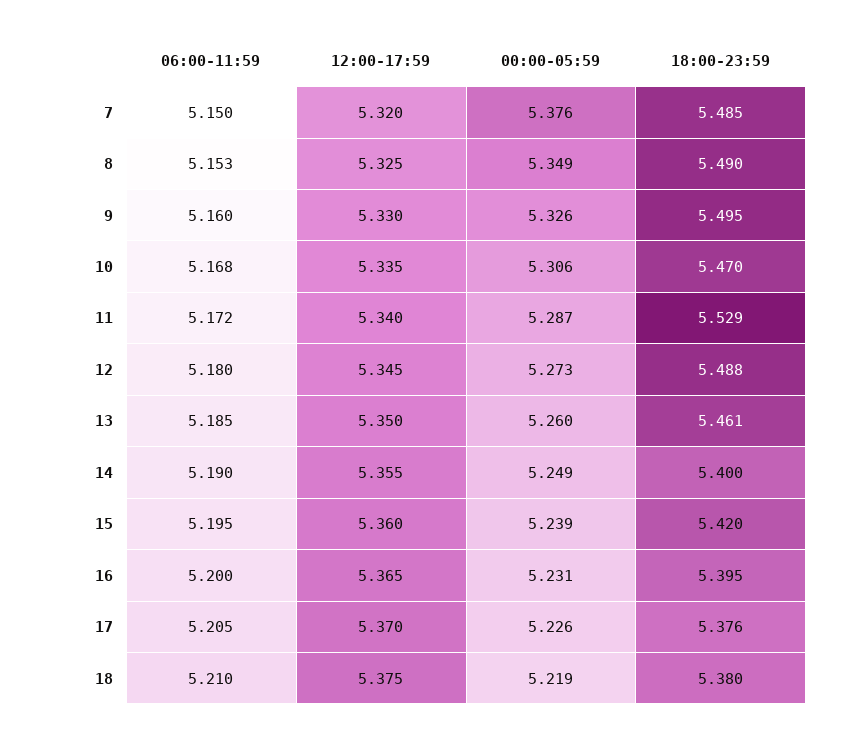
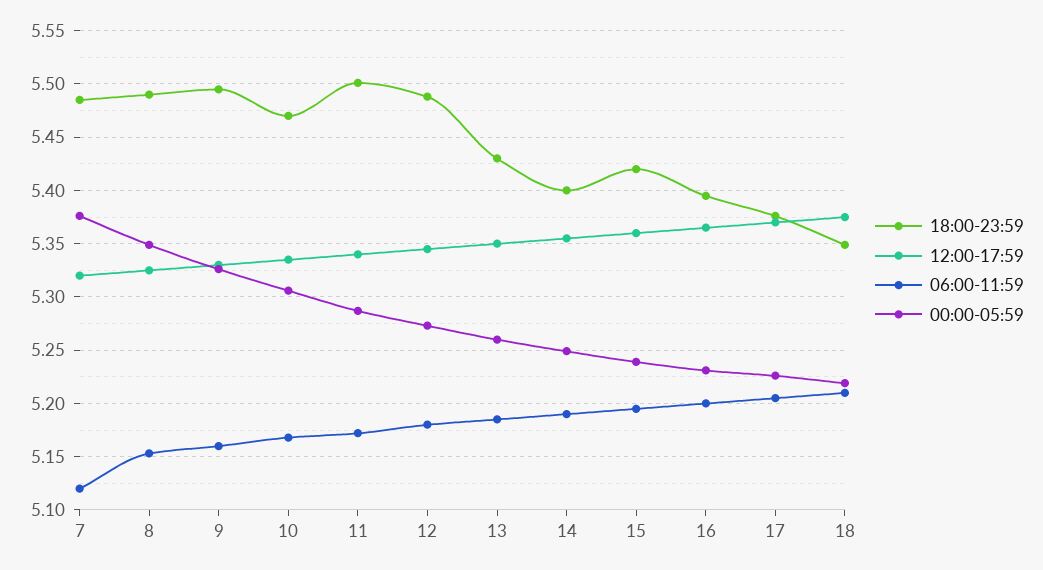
06:00-11:59, 7: 5.15 -> 5.12
18:00-23:59, 11: 5.529 -> 5.5
18:00-23:59, 13: 5.461 -> 5.43
18:00-23:59, 18: 5.38 -> 5.35

